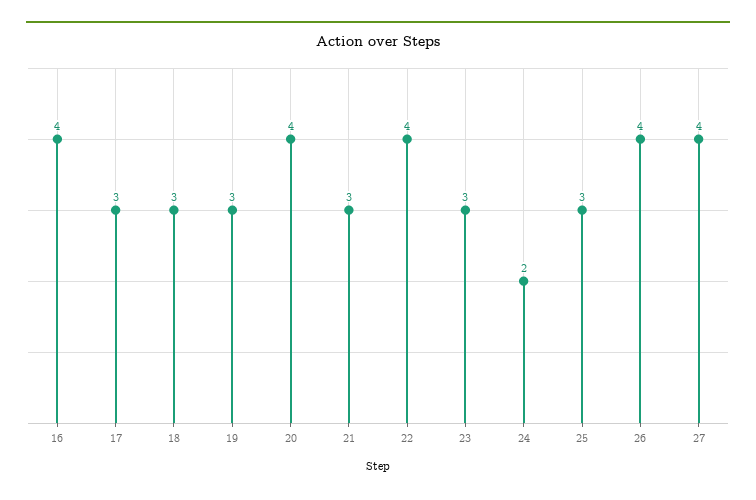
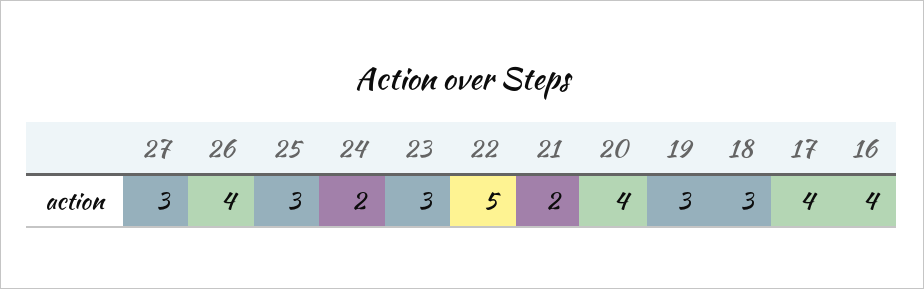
17: 3 -> 4
21: 3 -> 2
22: 4 -> 5
27: 4 -> 3

